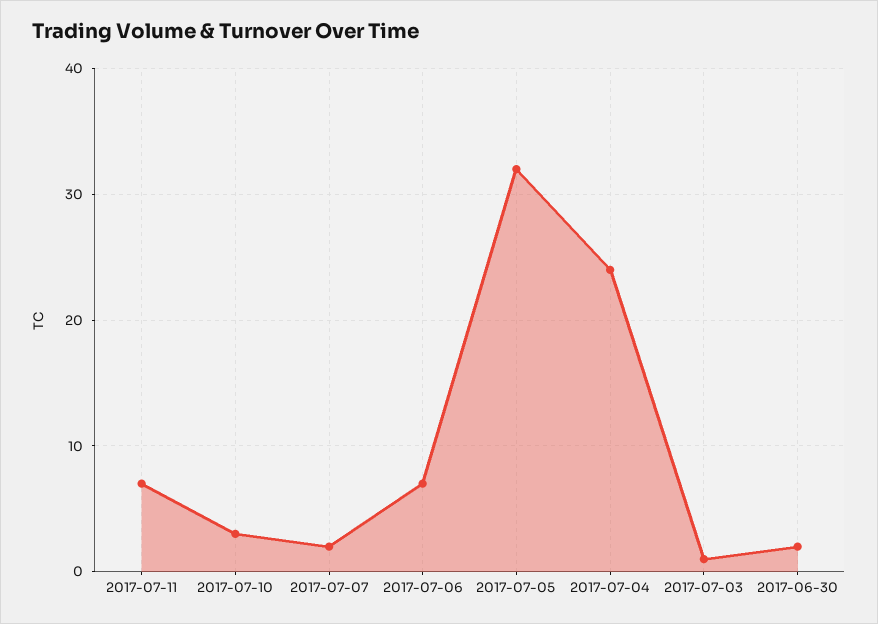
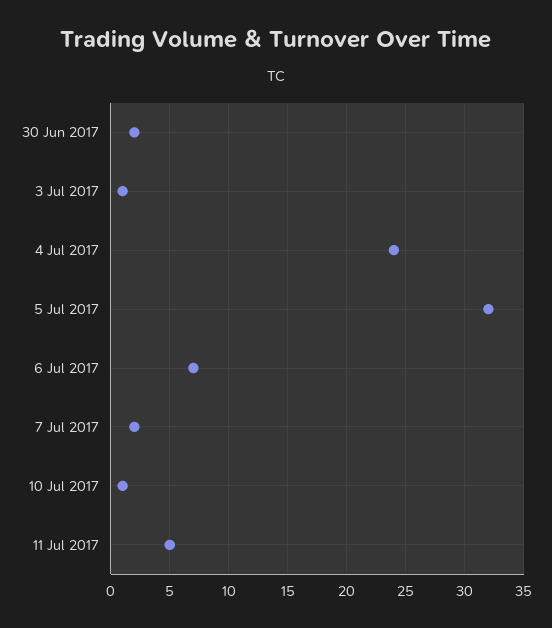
2017-07-11: 7 -> 5
2017-07-10: 3 -> 1

